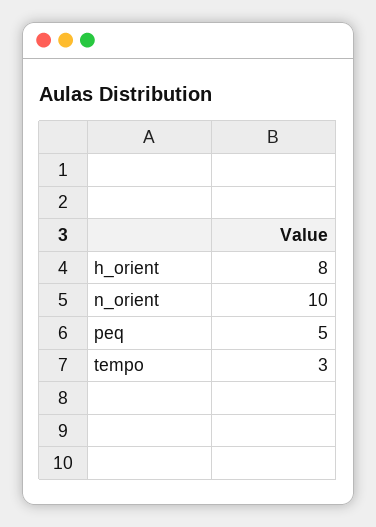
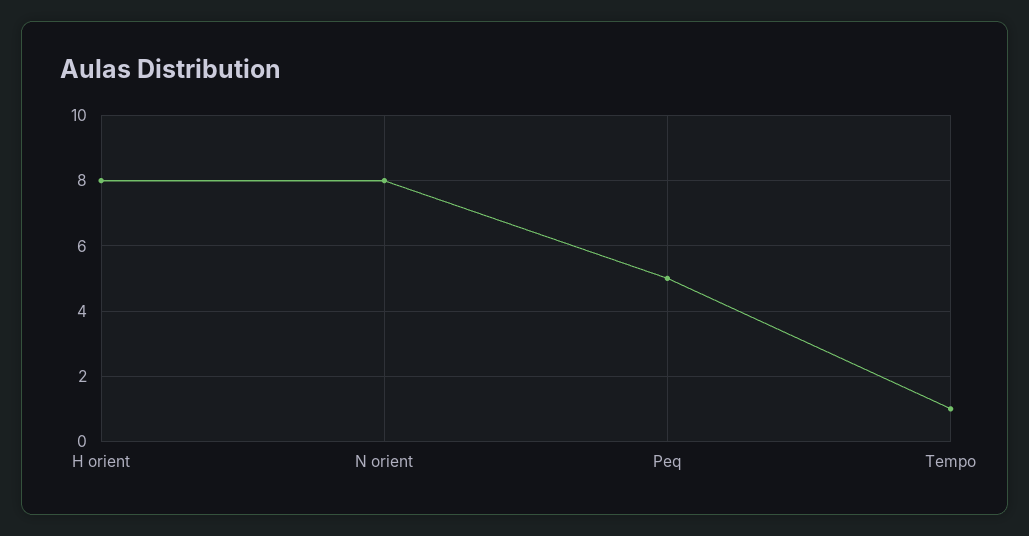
n_orient: 10 -> 8
tempo: 3 -> 1

